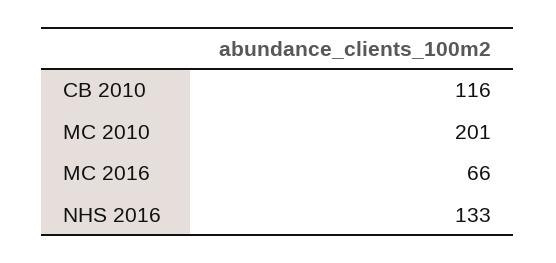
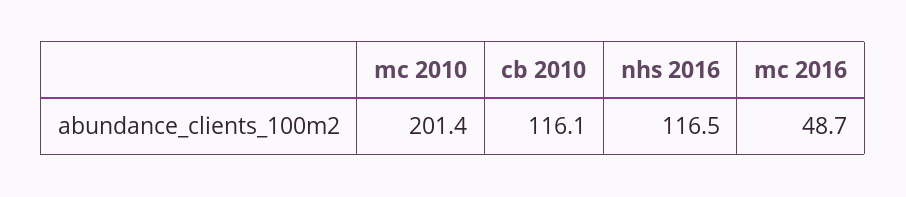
MC 2016: 66 -> 48.7
NHS 2016: 133 -> 116.5

